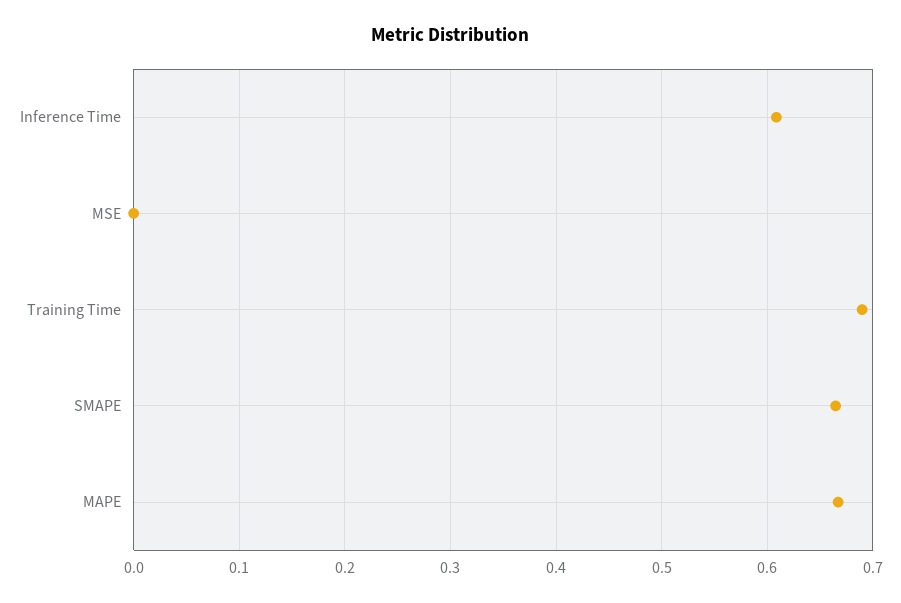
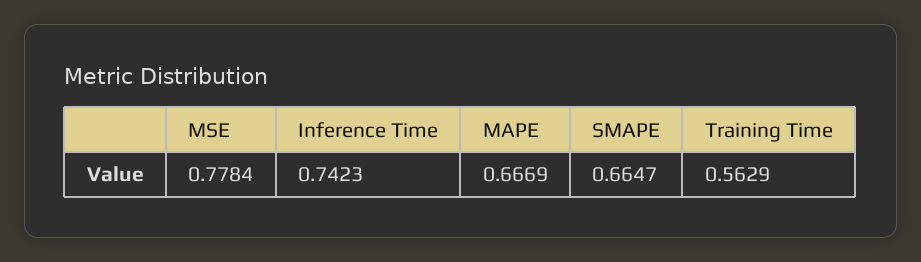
Inference Time: 0.61 -> 0.7423
MSE: 0 -> 0.7784
Training Time: 0.69 -> 0.5629

